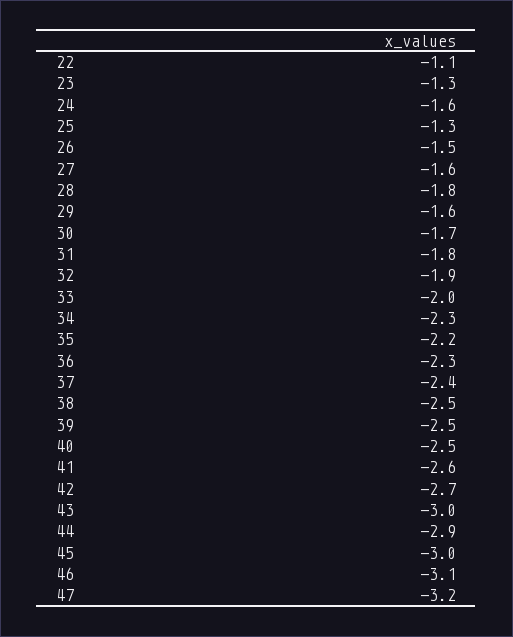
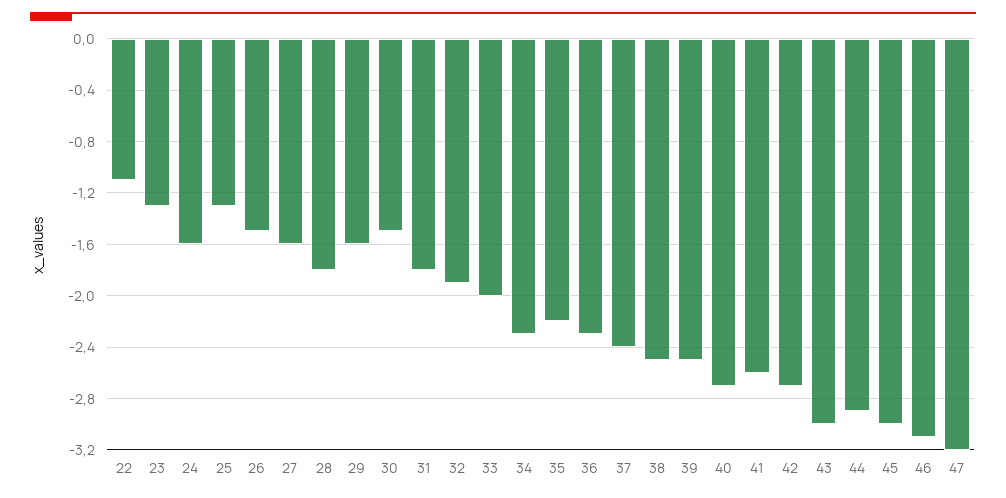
30: -1.7 -> -1.5
40: -2.5 -> -2.7

